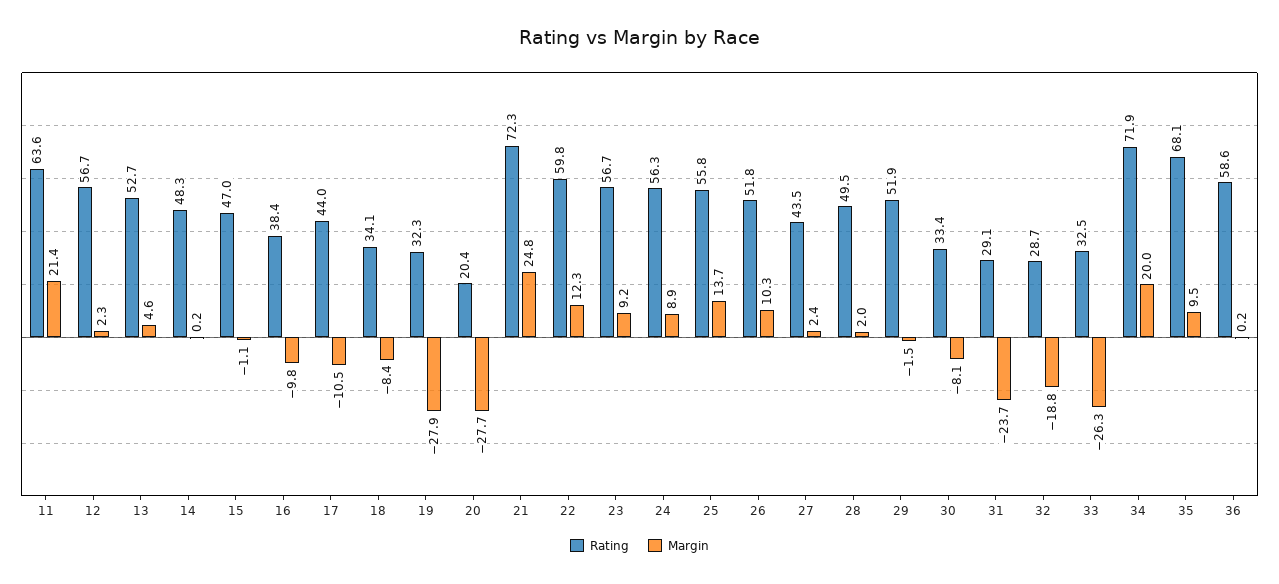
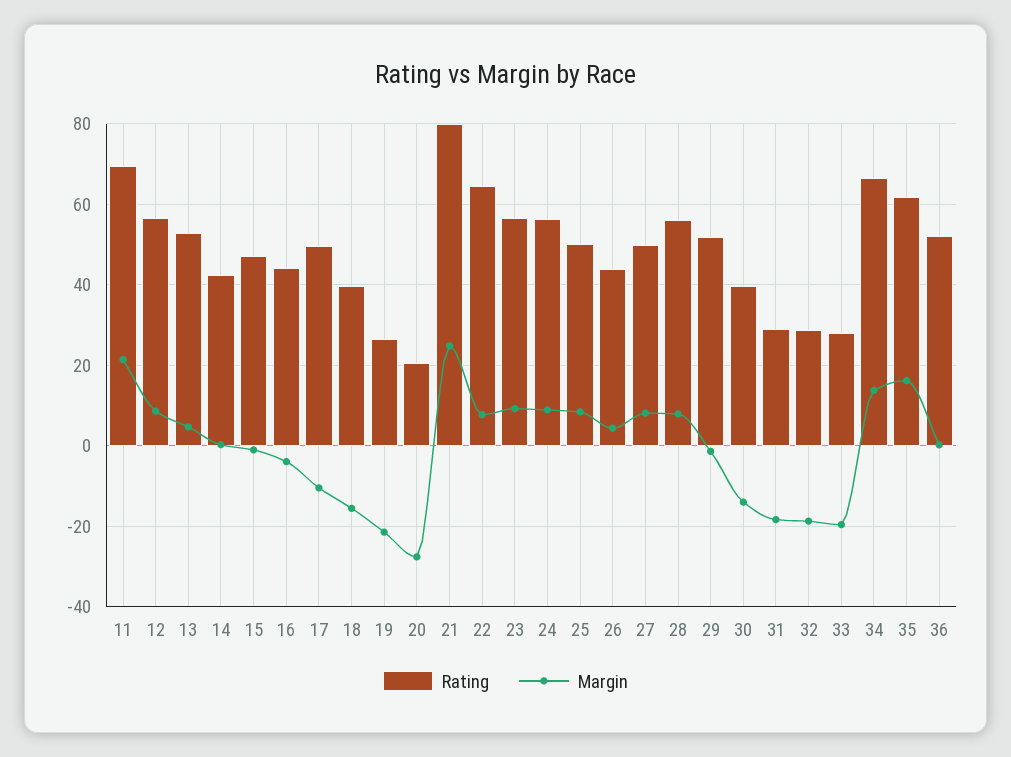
Rating, 11: 63.6 -> 70
Margin, 12: 2.3 -> 8
Rating, 14: 48.3 -> 42
Rating, 16: 38.4 -> 44
Margin, 16: -9.8 -> -4
Rating, 17: 44 -> 50
Rating, 18: 34.1 -> 40
Margin, 18: -8.4 -> -16
Rating, 19: 32.3 -> 26
Margin, 19: -27.9 -> -22
Rating, 21: 72.3 -> 80
Rating, 22: 59.8 -> 64
Margin, 22: 12.3 -> 8
Rating, 25: 55.8 -> 50
Margin, 25: 13.7 -> 8
Rating, 26: 51.8 -> 44
Margin, 26: 10.3 -> 4
Rating, 27: 43.5 -> 50
Margin, 27: 2.4 -> 8
Rating, 28: 49.5 -> 56
Margin, 28: 2 -> 8
Rating, 30: 33.4 -> 40
Margin, 30: -8.1 -> -14
Margin, 31: -23.7 -> -18
Rating, 33: 32.5 -> 28
Margin, 33: -26.3 -> -20
Rating, 34: 71.9 -> 66
Margin, 34: 20 -> 14
Rating, 35: 68.1 -> 62
Margin, 35: 9.5 -> 16
Rating, 36: 58.6 -> 52

